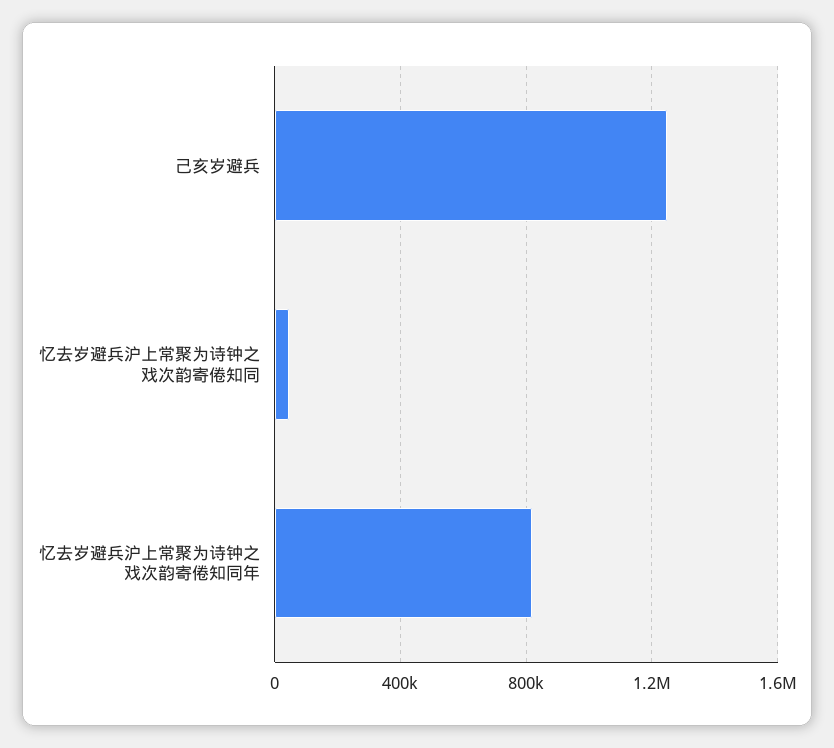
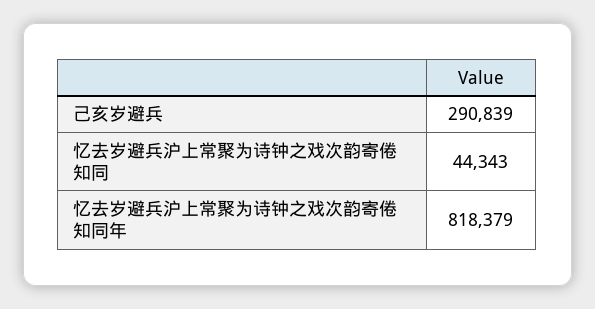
己亥岁避兵: 1250000 -> 290839

